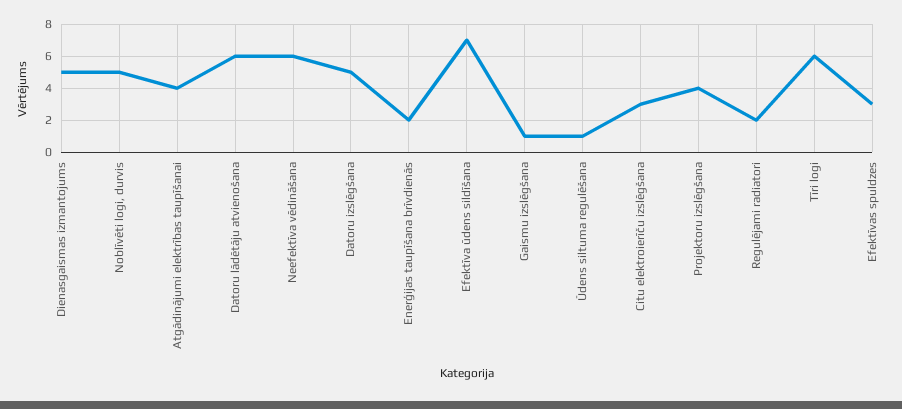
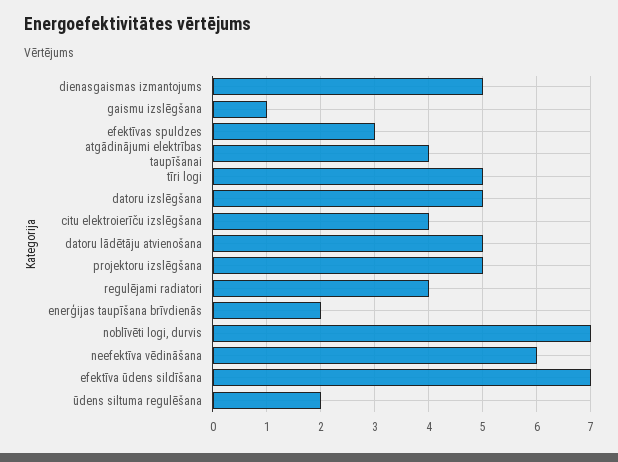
Noblīvēti logi, durvis: 5 -> 7
Datoru lādētāju atvienošana: 6 -> 5
Ūdens siltuma regulēšana: 1 -> 2
Citu elektroierīču izslēgšana: 3 -> 4
Projektoru izslēgšana: 4 -> 5
Regulējami radiatori: 2 -> 4
Tīri logi: 6 -> 5

